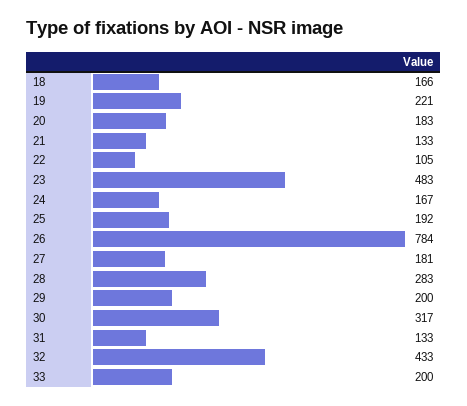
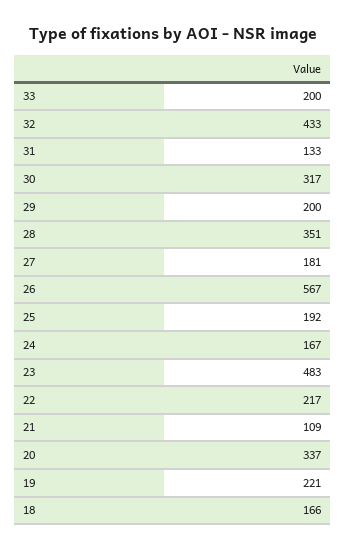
20: 183 -> 337
21: 133 -> 109
22: 105 -> 217
26: 784 -> 567
28: 283 -> 351

